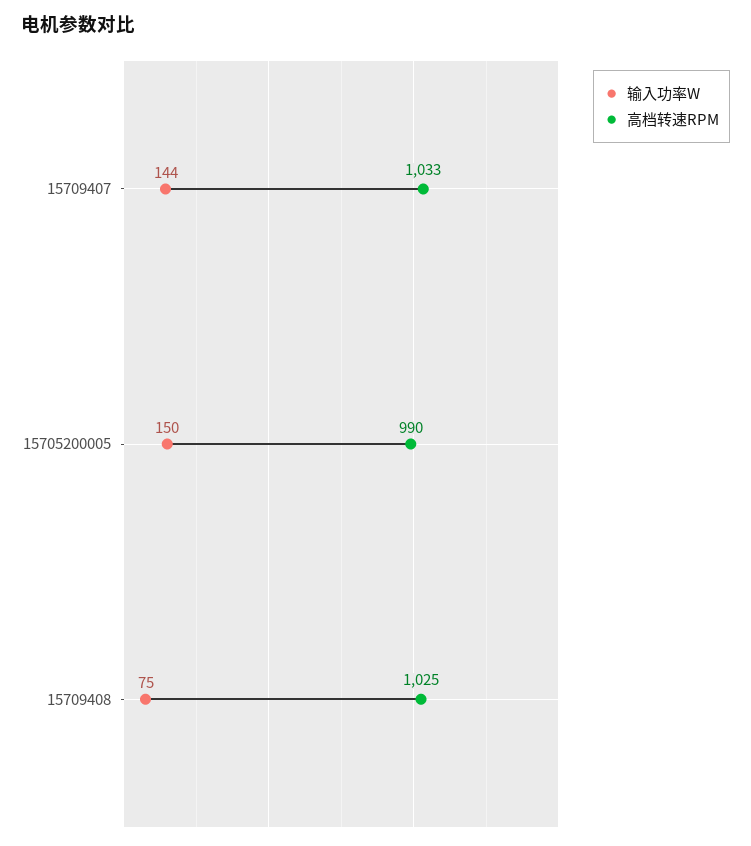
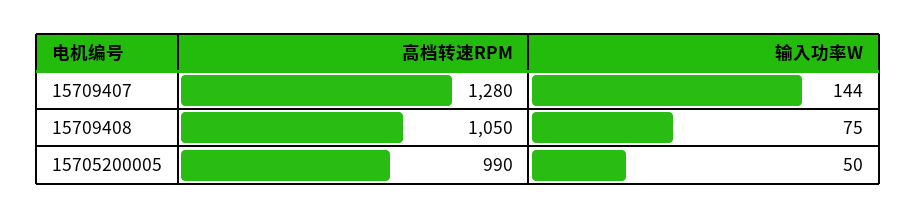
高档转速RPM, 15709407: 1033 -> 1280
输入功率W, 15705200005: 150 -> 50
高档转速RPM, 15709408: 1025 -> 1050

